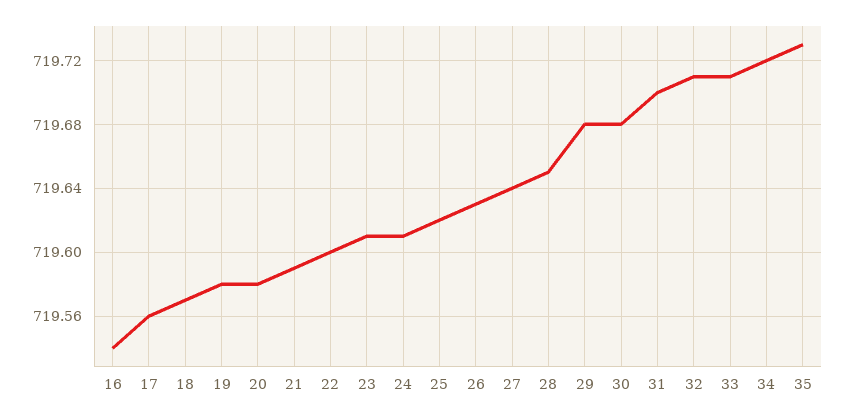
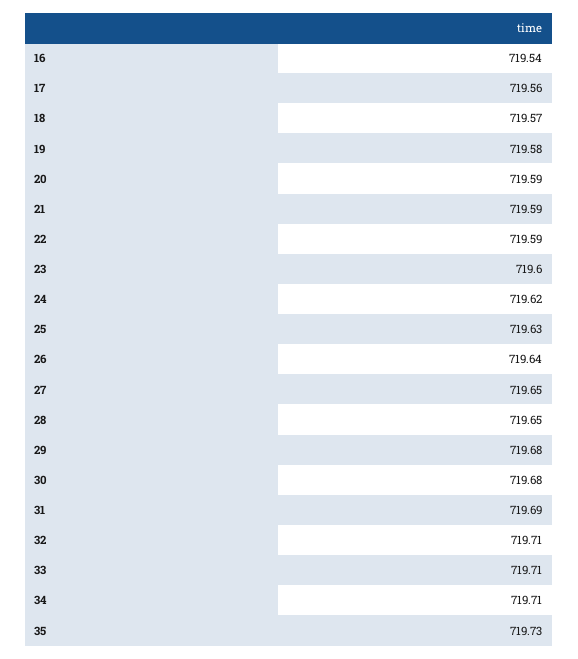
20: 719.58 -> 719.59
22: 719.6 -> 719.59
23: 719.61 -> 719.6
24: 719.61 -> 719.62
25: 719.62 -> 719.63
26: 719.63 -> 719.64
27: 719.64 -> 719.65
31: 719.7 -> 719.69
34: 719.72 -> 719.71

